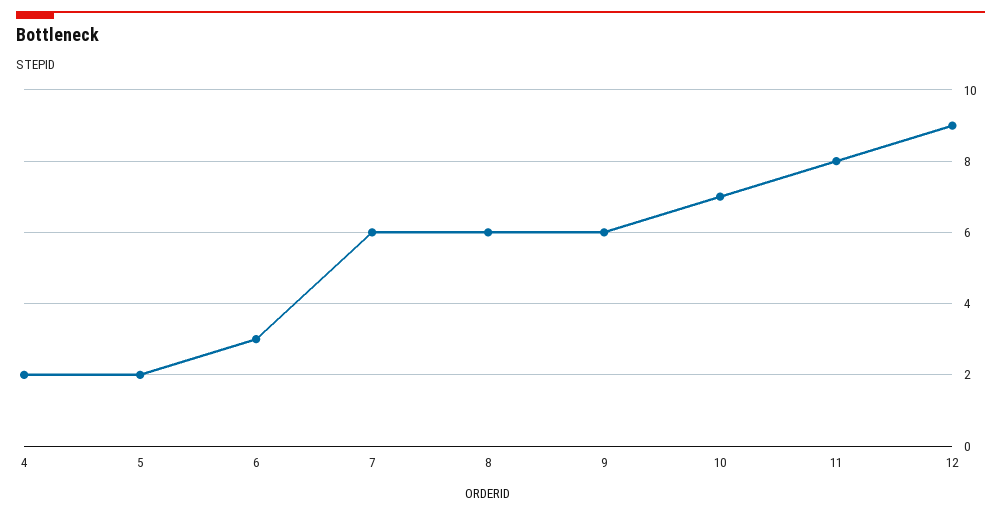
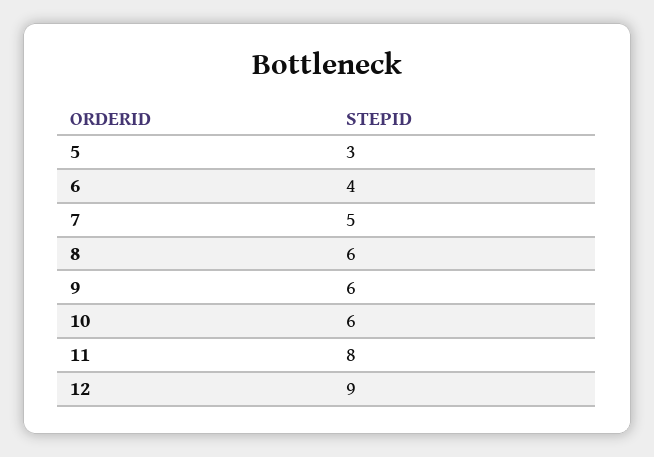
4: 2 -> none
5: 2 -> 3
6: 3 -> 4
7: 6 -> 5
10: 7 -> 6

